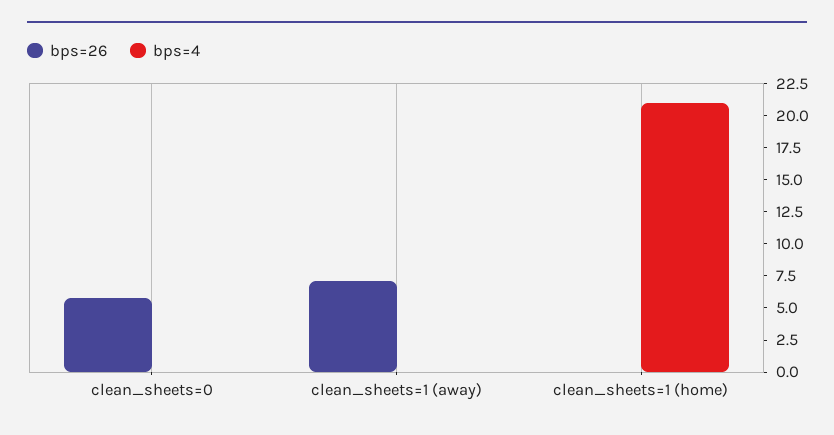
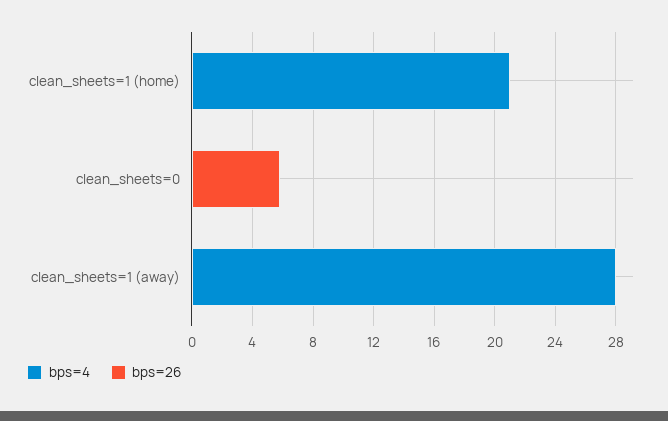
bps=26, clean_sheets=1 (away): 7.5 -> 0
bps=4, clean_sheets=1 (away): 0 -> 28

